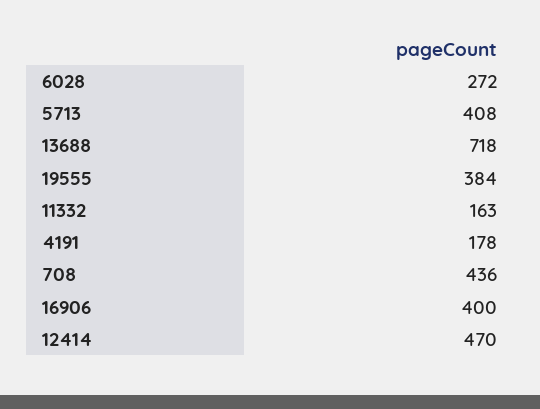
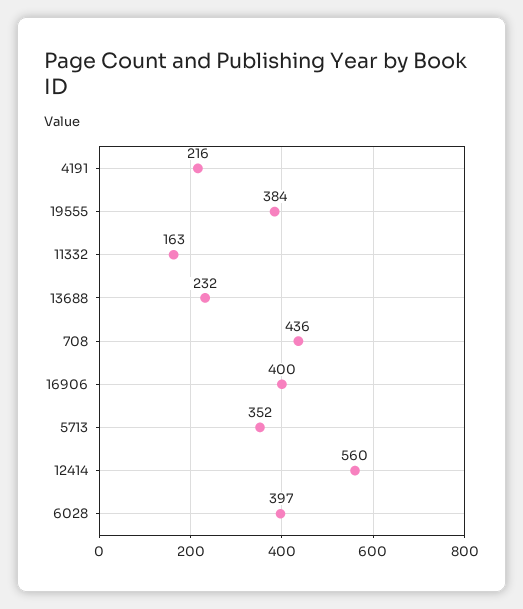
6028: 272 -> 397
5713: 408 -> 352
13688: 718 -> 232
4191: 178 -> 216
12414: 470 -> 560

